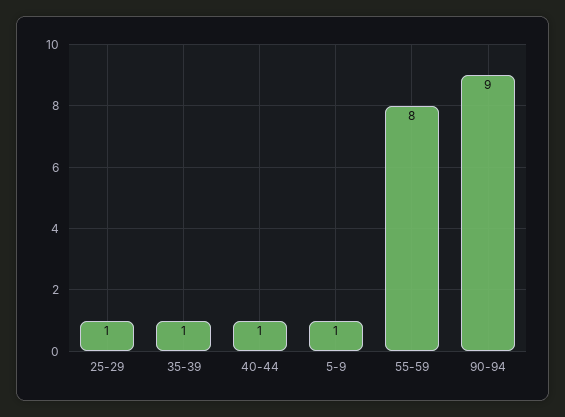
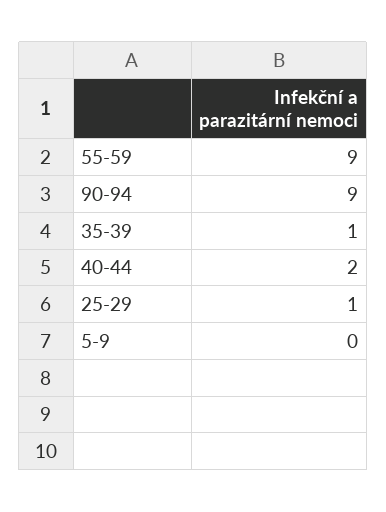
40-44: 1 -> 2
5-9: 1 -> 0
55-59: 8 -> 9

